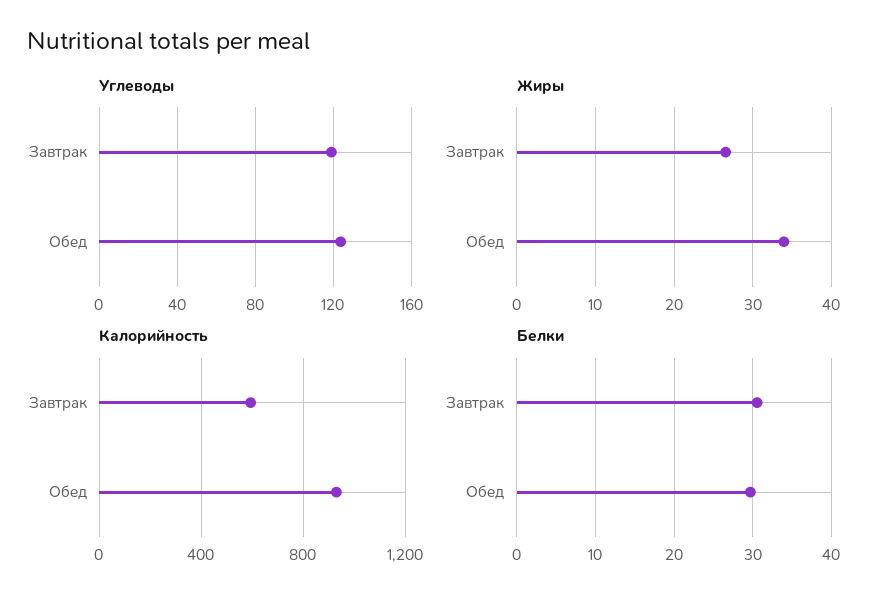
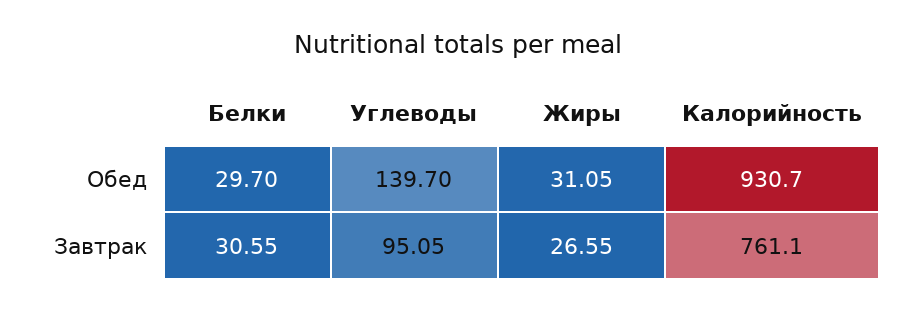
Углеводы, Завтрак: 120 -> 95.05
Углеводы, Обед: 125 -> 139.7
Жиры, Обед: 34 -> 31.05
Калорийность, Завтрак: 600 -> 761.1

